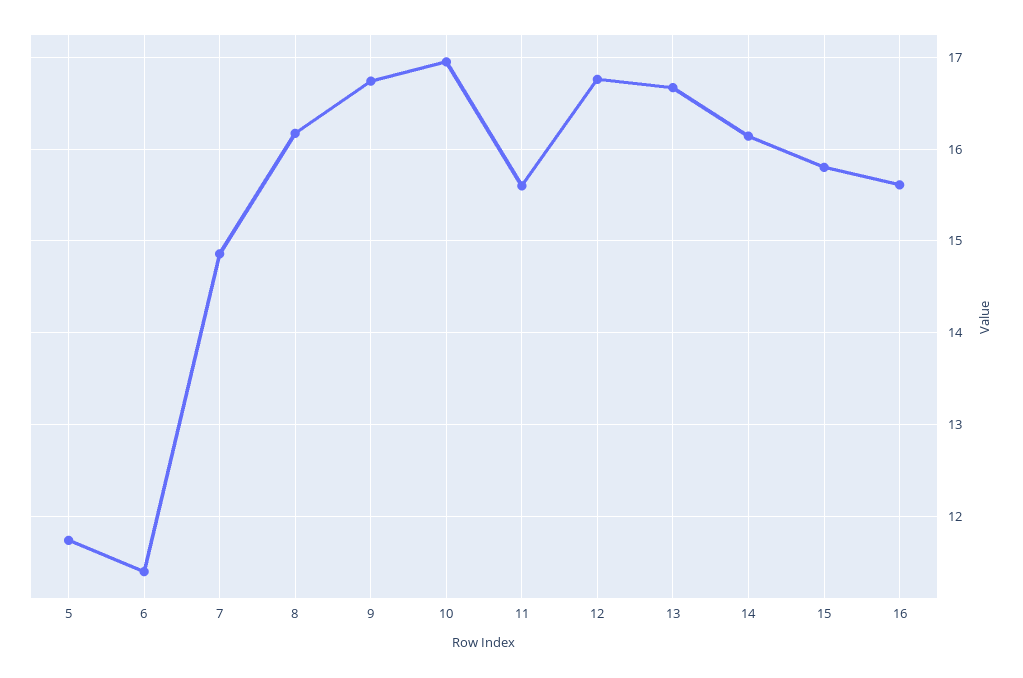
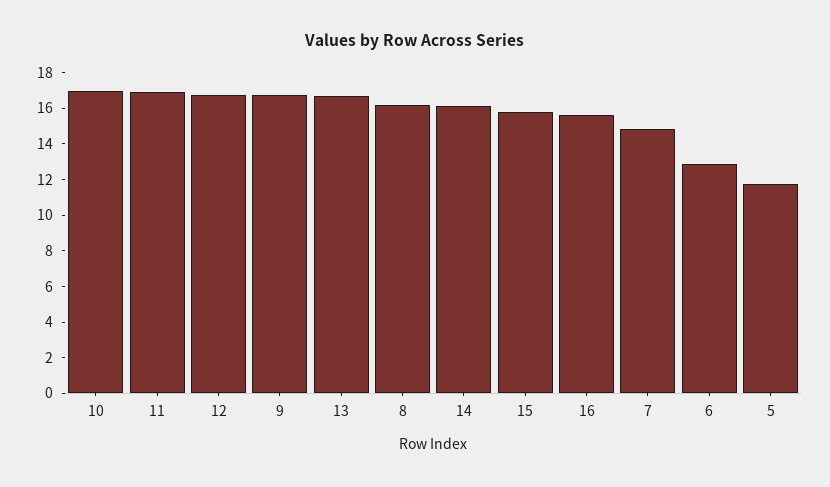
6: 11.4 -> 13
11: 15.6 -> 17

